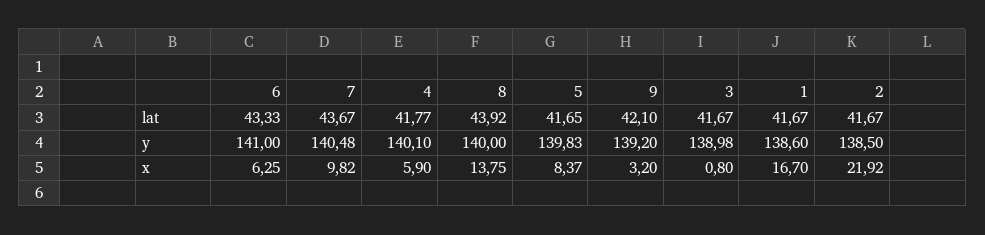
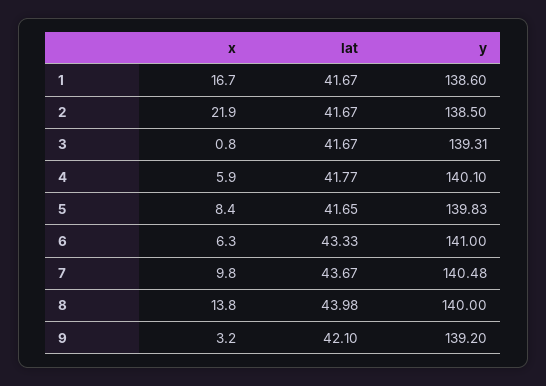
8, lat: 43.92 -> 43.98
3, y: 138.98 -> 139.31

